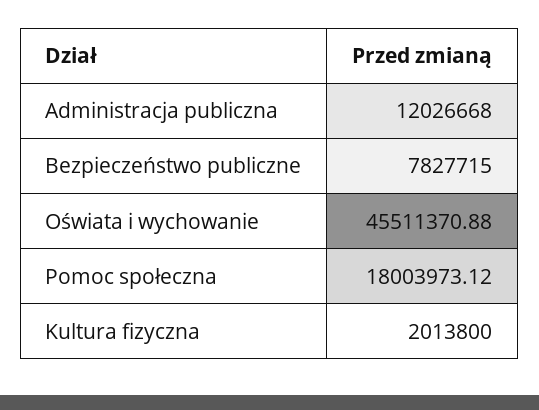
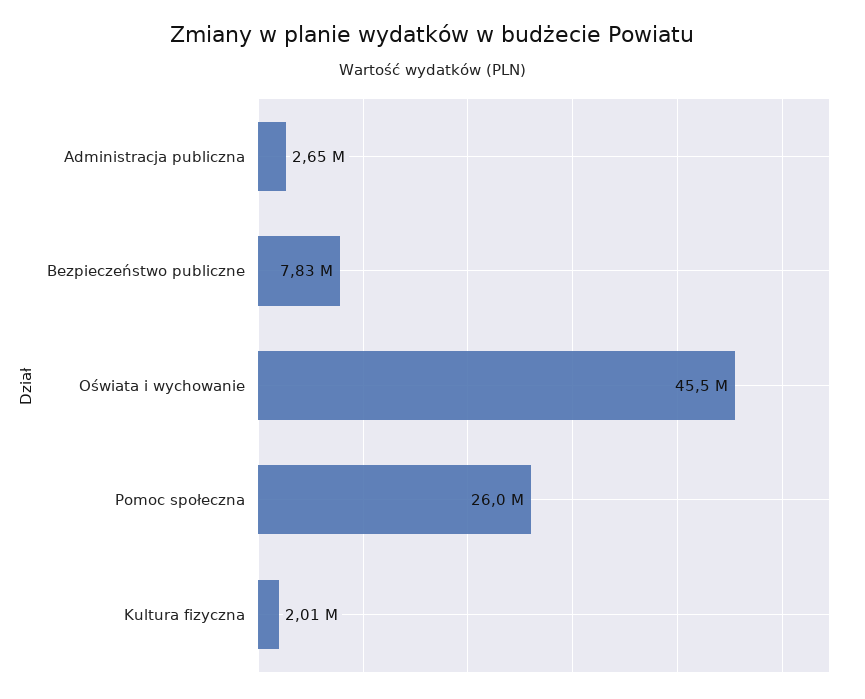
Administracja publiczna: 12026668 -> 2650000
Pomoc społeczna: 18003973.12 -> 26000000

